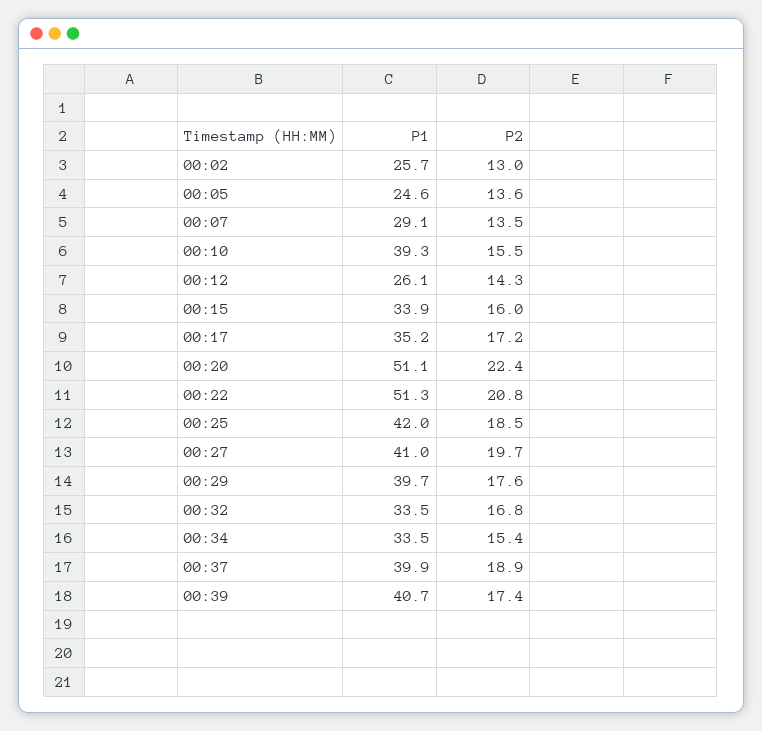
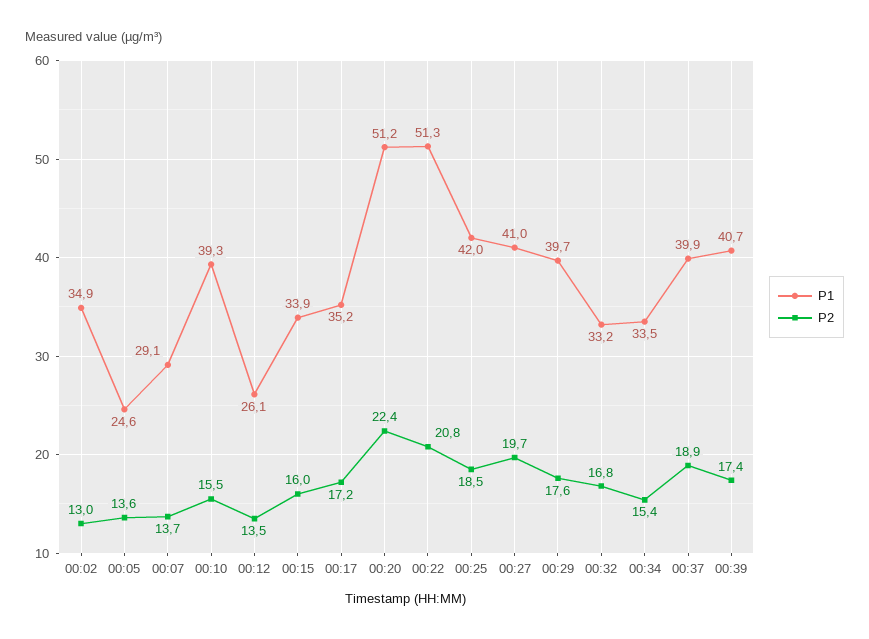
P1, 00:02: 25.7 -> 34.9
P2, 00:07: 13.5 -> 13.7
P2, 00:12: 14.3 -> 13.5
P1, 00:20: 51.1 -> 51.2
P1, 00:32: 33.5 -> 33.2

